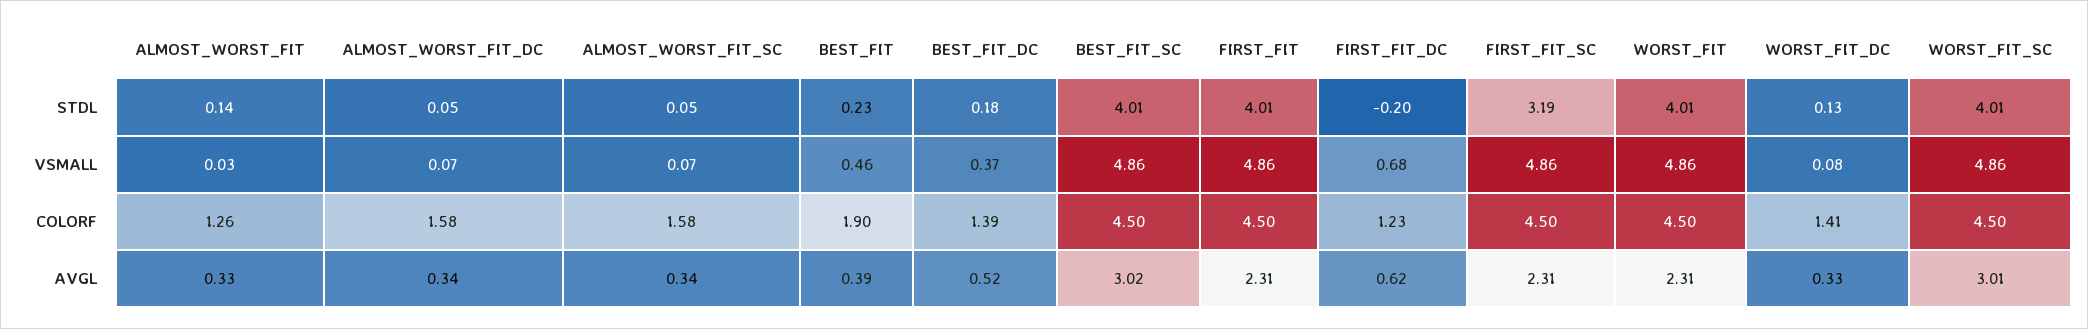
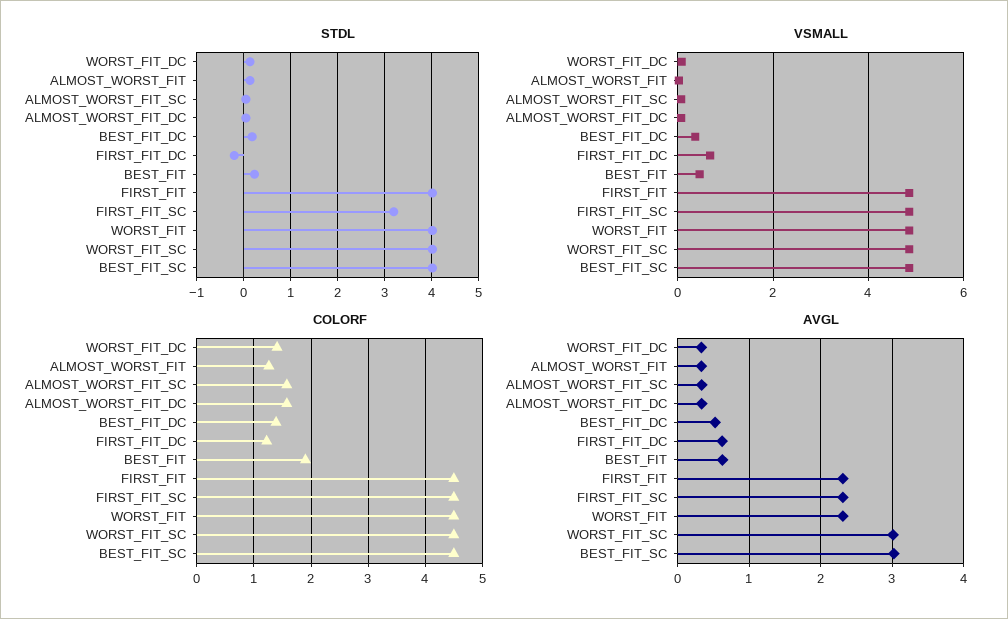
AVGL, BEST_FIT: 0.39 -> 0.6

